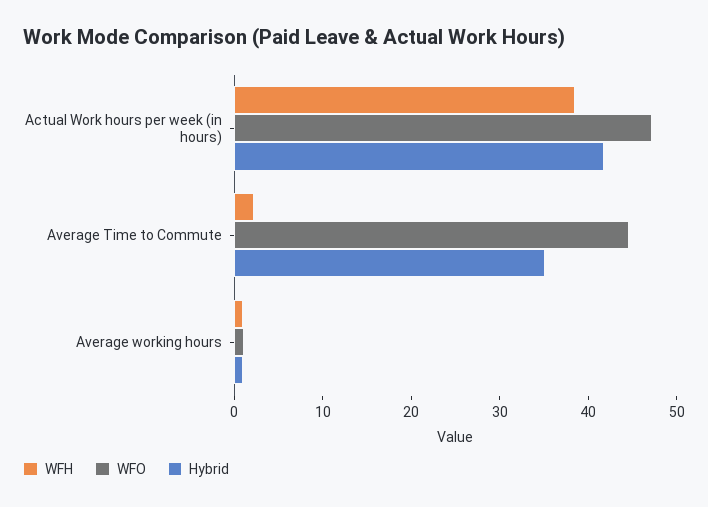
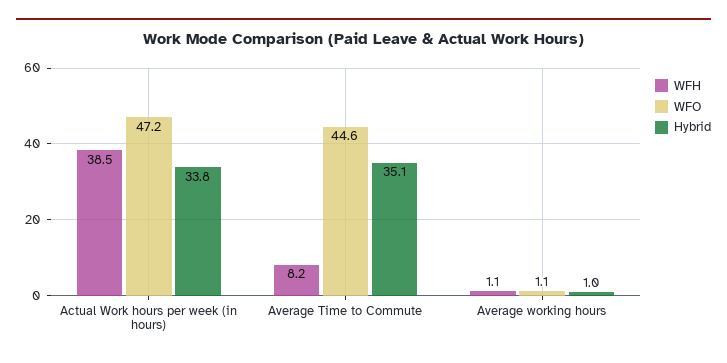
Hybrid, Actual Work hours per week (in hours): 42 -> 33.8
WFH, Average Time to Commute: 2 -> 8.2

